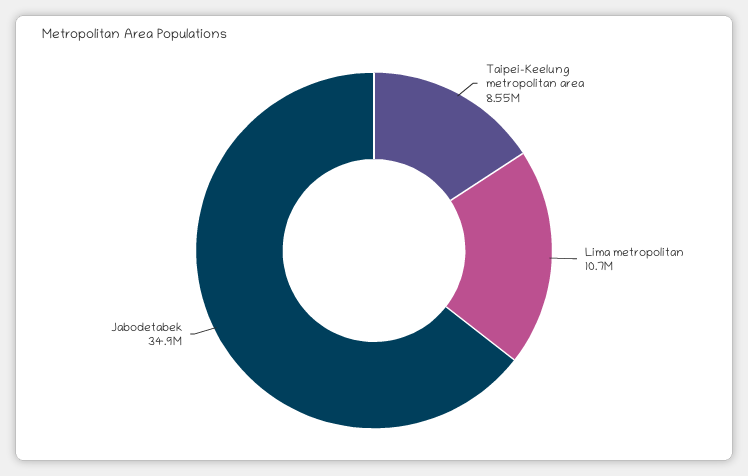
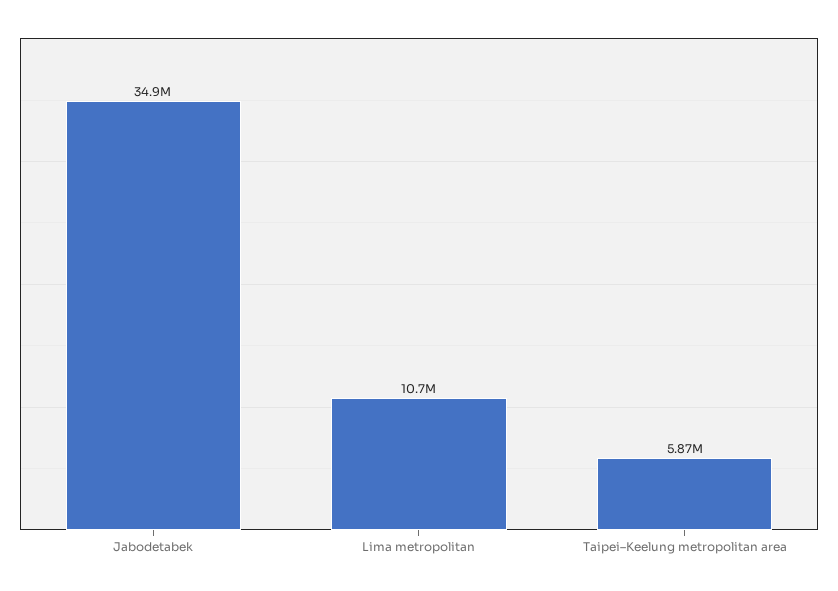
Taipei–Keelung metropolitan area: 8550000 -> 5870000

